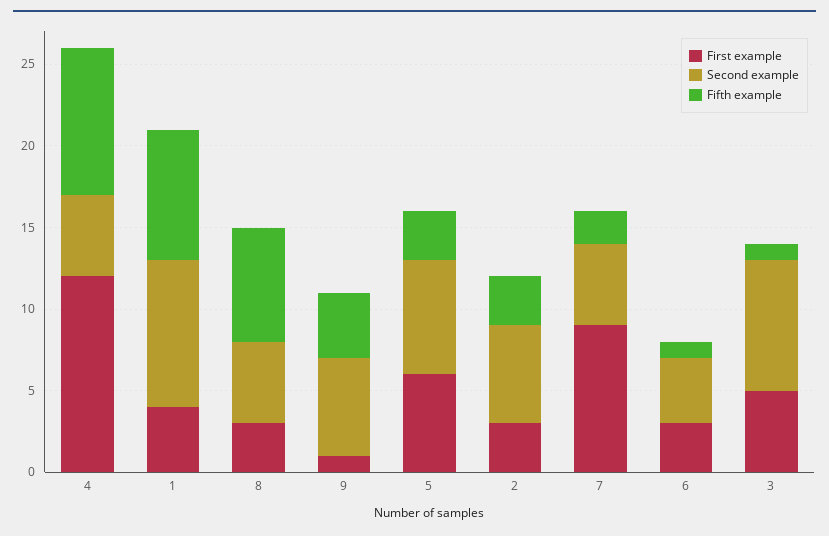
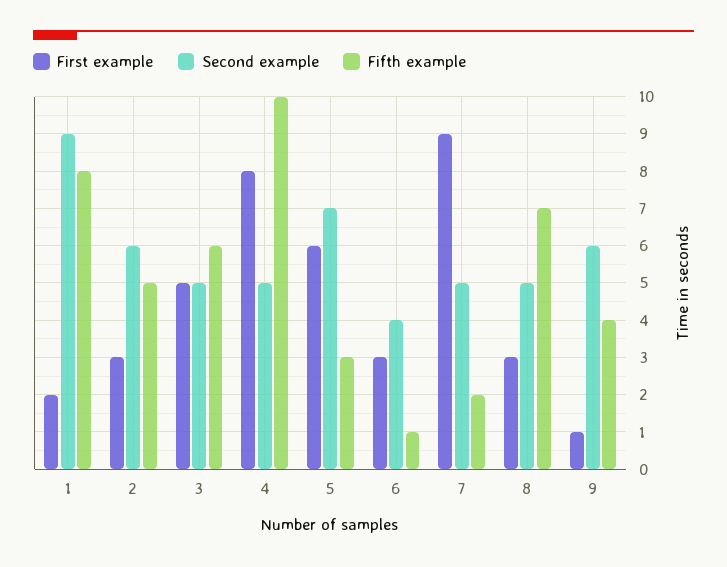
First example, 4: 12 -> 8
Fifth example, 4: 9 -> 10
First example, 1: 4 -> 2
Fifth example, 2: 3 -> 5
Second example, 3: 8 -> 5
Fifth example, 3: 1 -> 6

